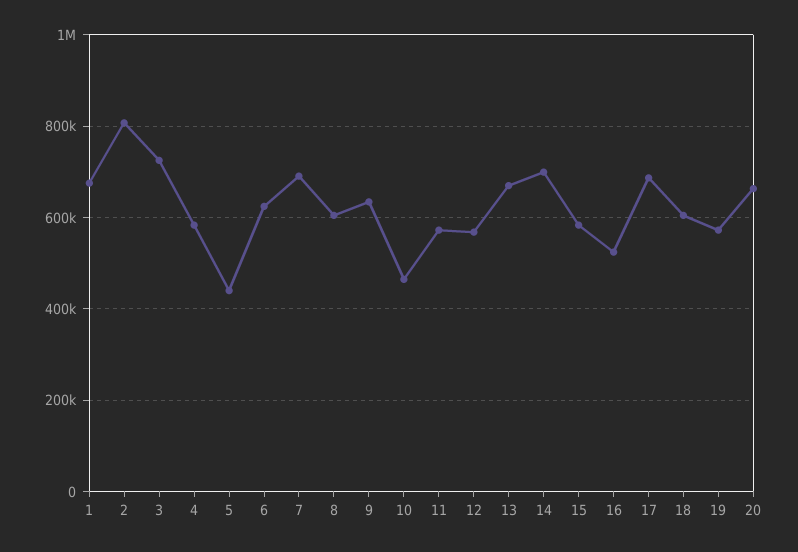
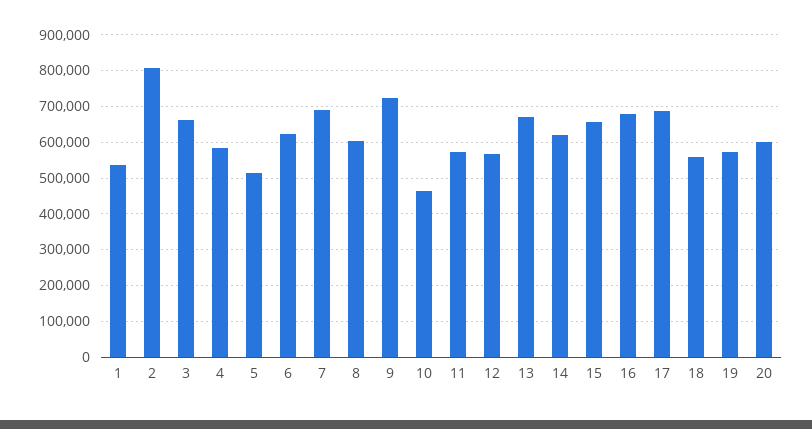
1: 680000 -> 540000
3: 720000 -> 660000
5: 440000 -> 520000
9: 640000 -> 720000
14: 700000 -> 620000
15: 580000 -> 660000
16: 520000 -> 680000
18: 600000 -> 560000
20: 660000 -> 600000

